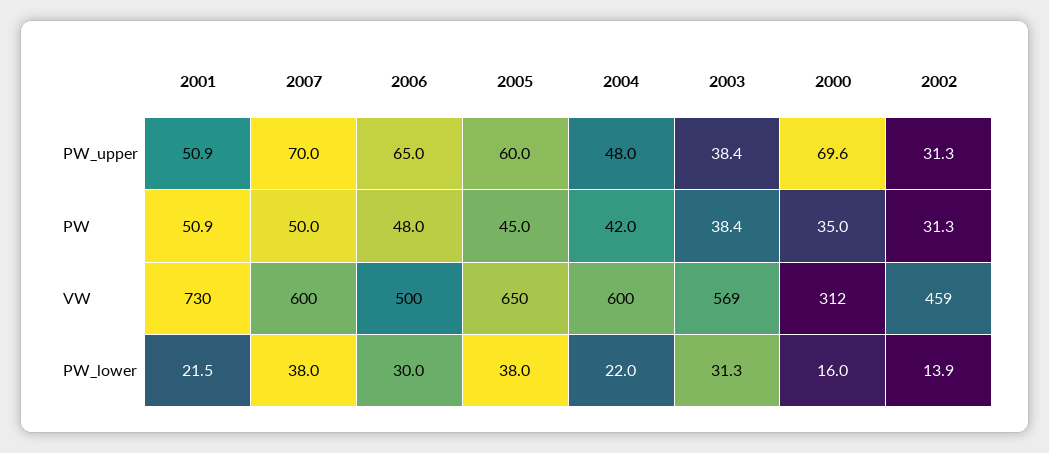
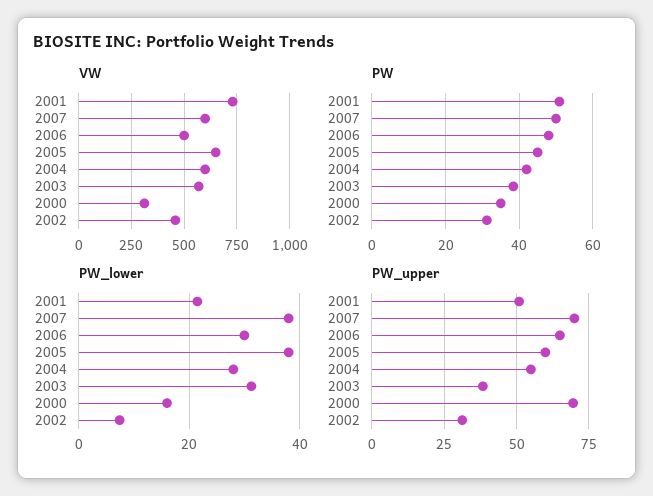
PW_upper, 2004: 48 -> 55
PW_lower, 2004: 22 -> 28
PW_lower, 2002: 13.9 -> 8

